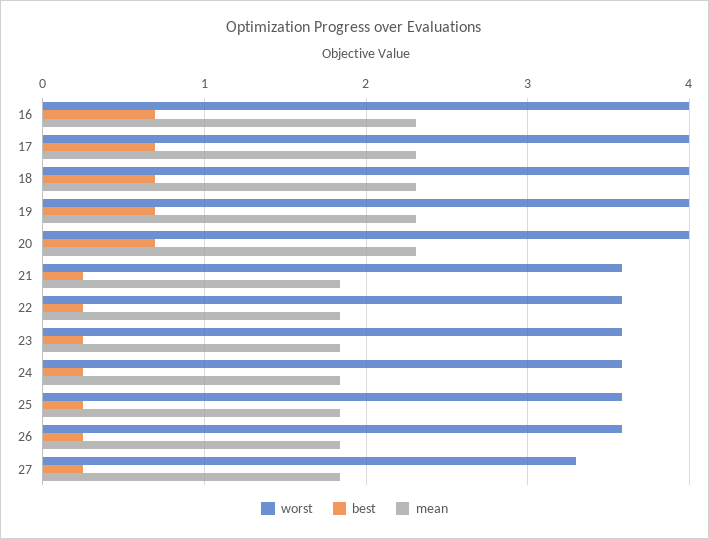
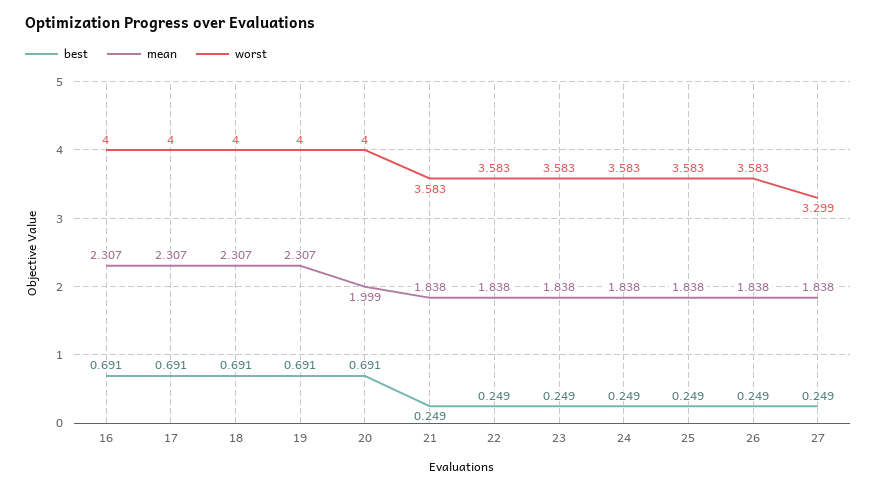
mean, 20: 2.3 -> 1.999

